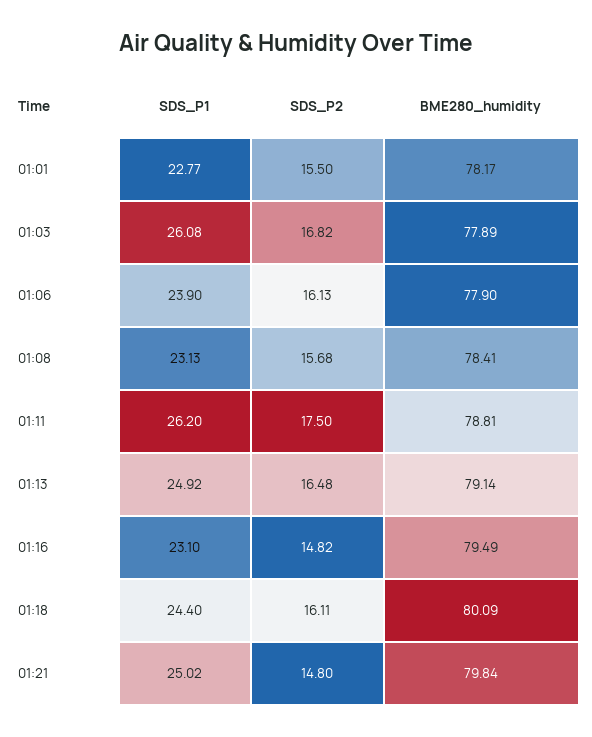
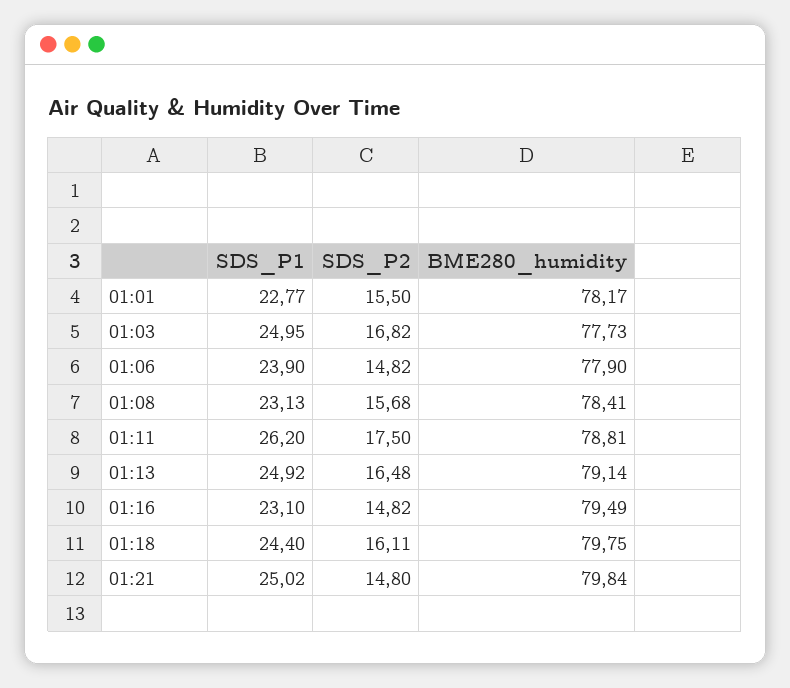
SDS_P1, 01:03: 26.08 -> 24.95
BME280_humidity, 01:03: 77.89 -> 77.73
SDS_P2, 01:06: 16.13 -> 14.82
BME280_humidity, 01:18: 80.09 -> 79.75

